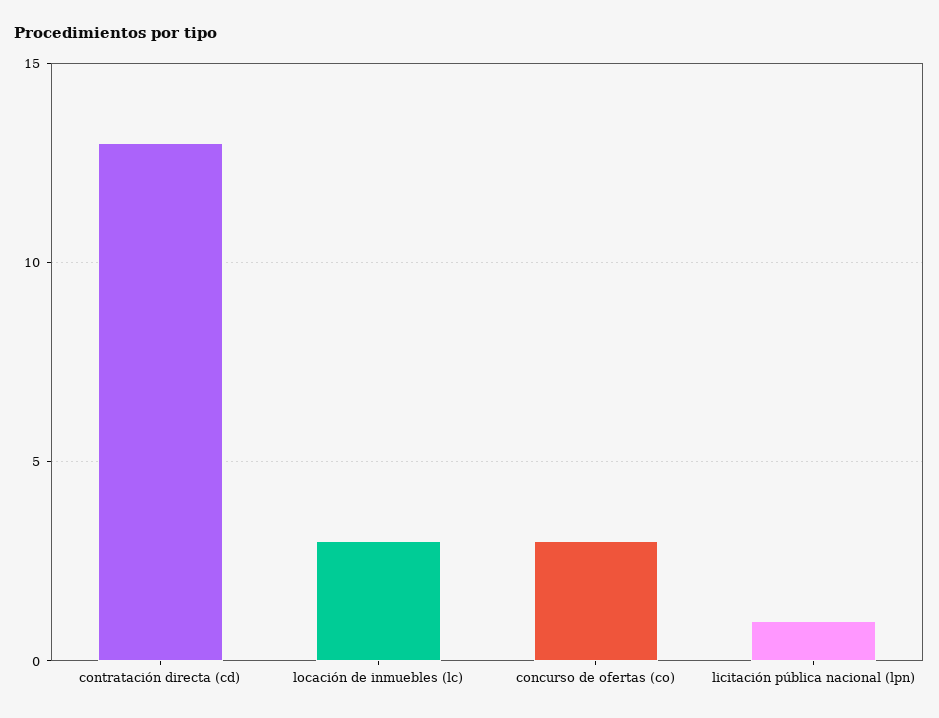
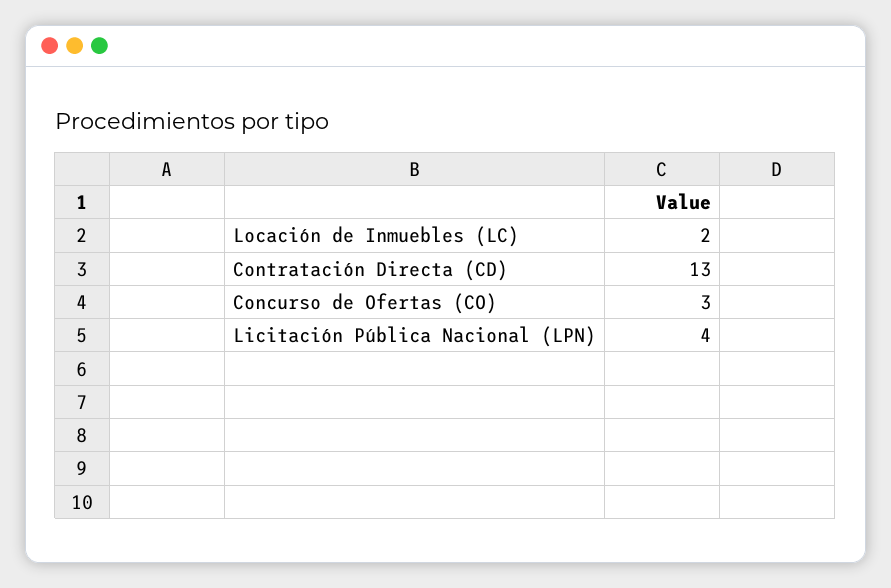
locación de inmuebles (lc): 3 -> 2
licitación pública nacional (lpn): 1 -> 4

